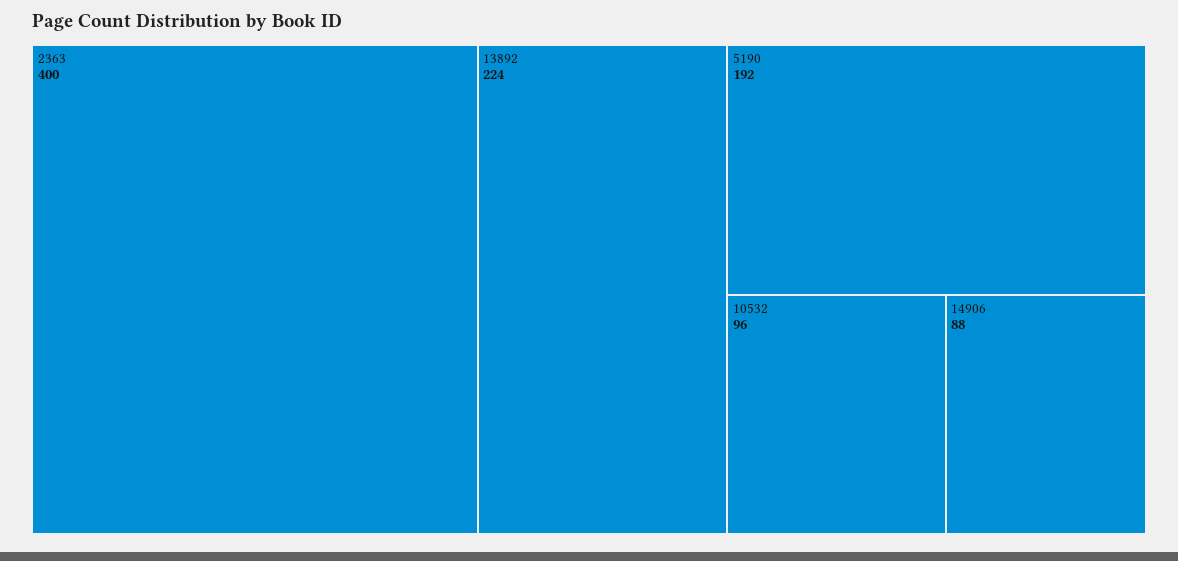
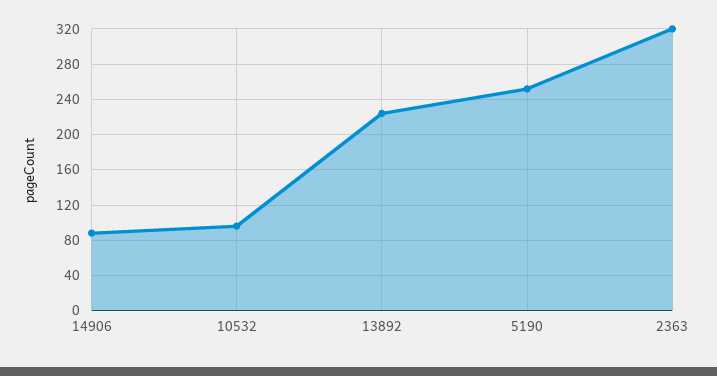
2363: 400 -> 320
5190: 192 -> 250

